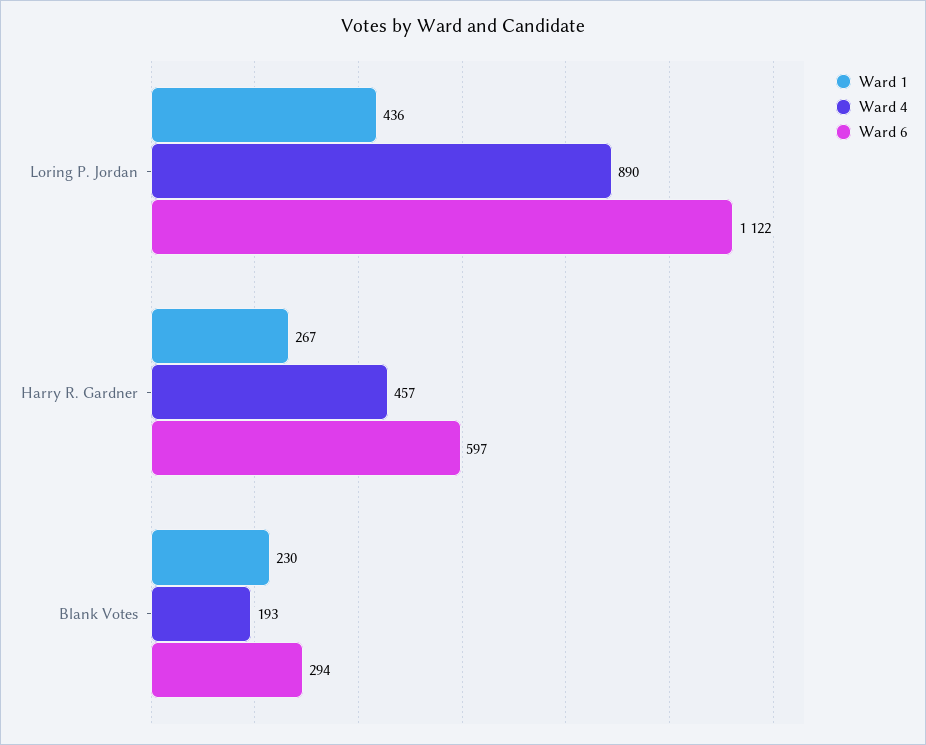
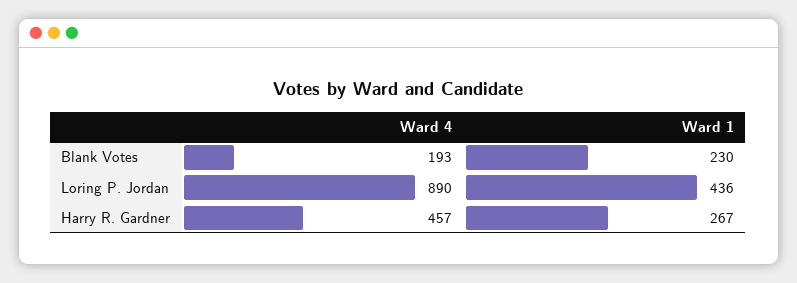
Ward 6, Loring P. Jordan: 1122 -> none
Ward 6, Harry R. Gardner: 597 -> none
Ward 6, Blank Votes: 294 -> none

